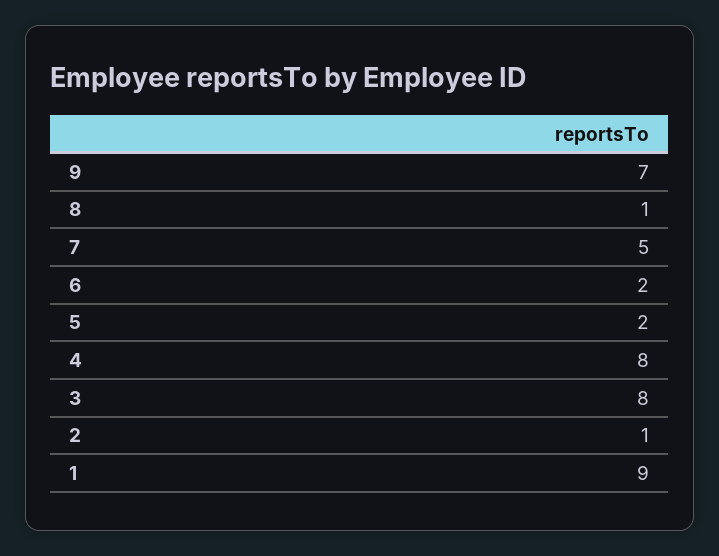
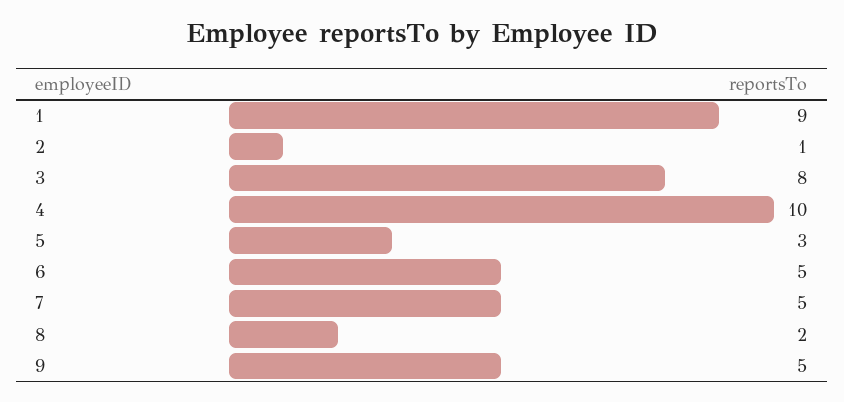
9: 7 -> 5
8: 1 -> 2
6: 2 -> 5
5: 2 -> 3
4: 8 -> 10

